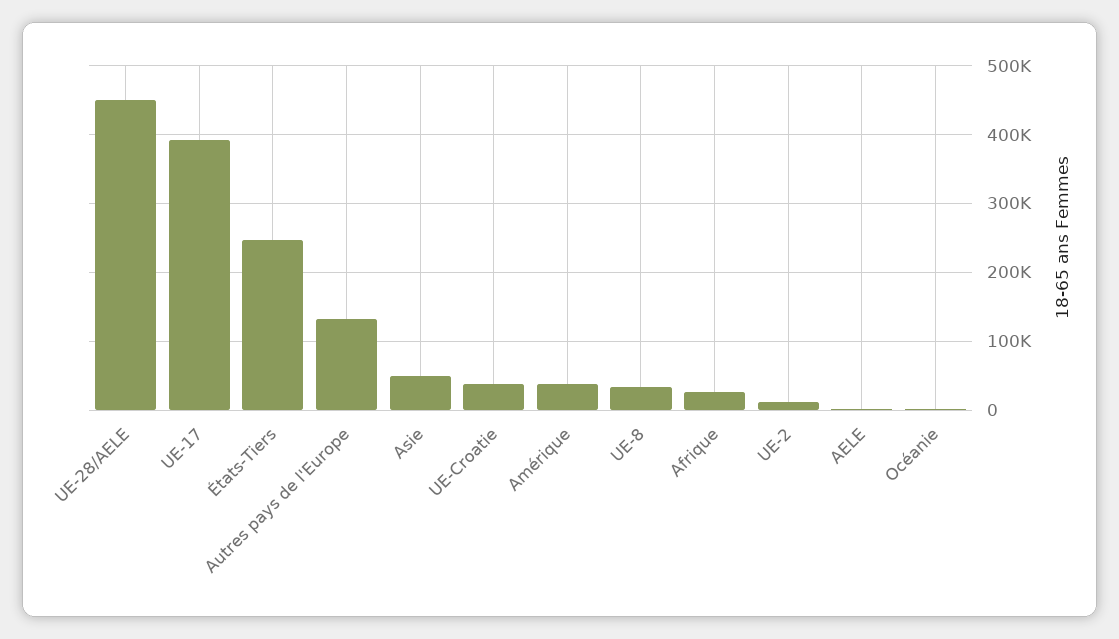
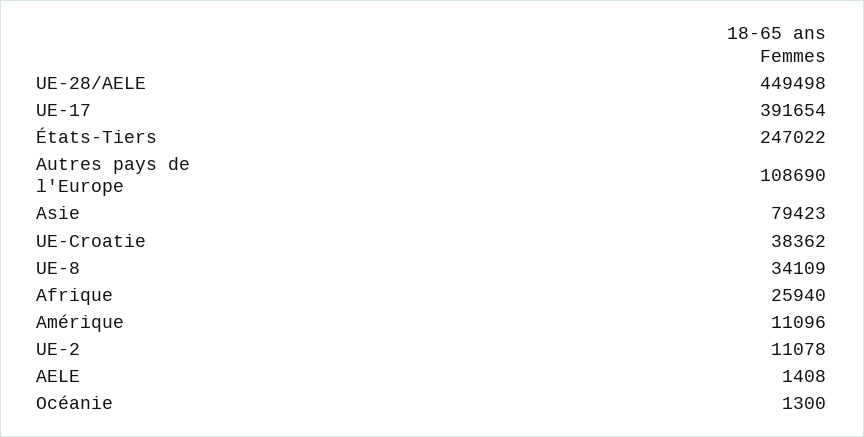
Autres pays de l'Europe: 130000 -> 108690
Asie: 50000 -> 79423
Amérique: 40000 -> 11096

